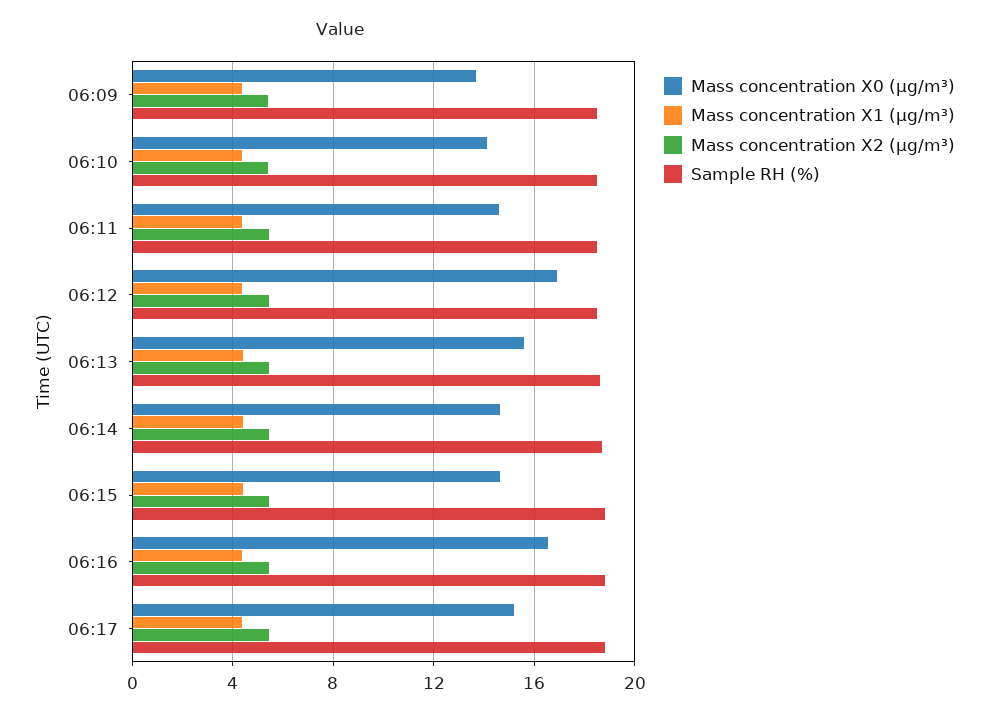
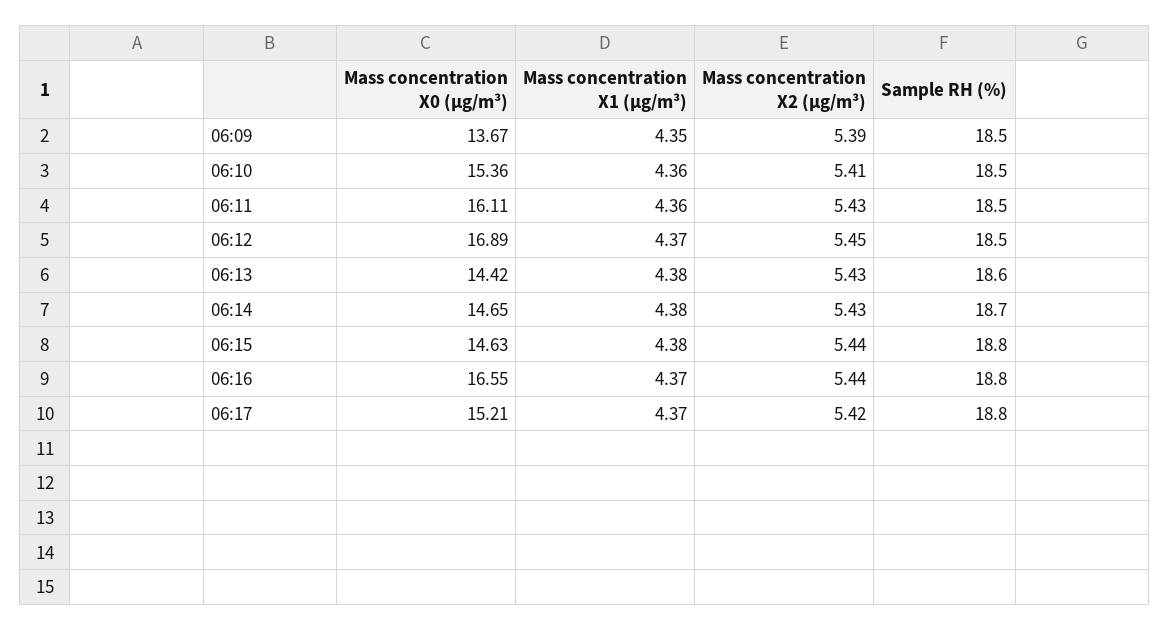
Mass concentration X0 (μg/m³), 06:10: 14 -> 15.36
Mass concentration X0 (μg/m³), 06:11: 14.5 -> 16.11
Mass concentration X0 (μg/m³), 06:13: 15.5 -> 14.42

